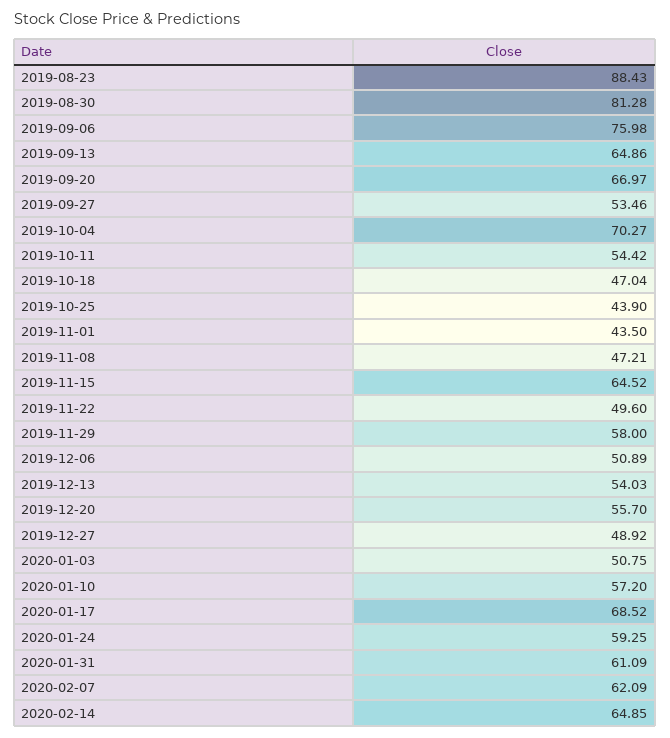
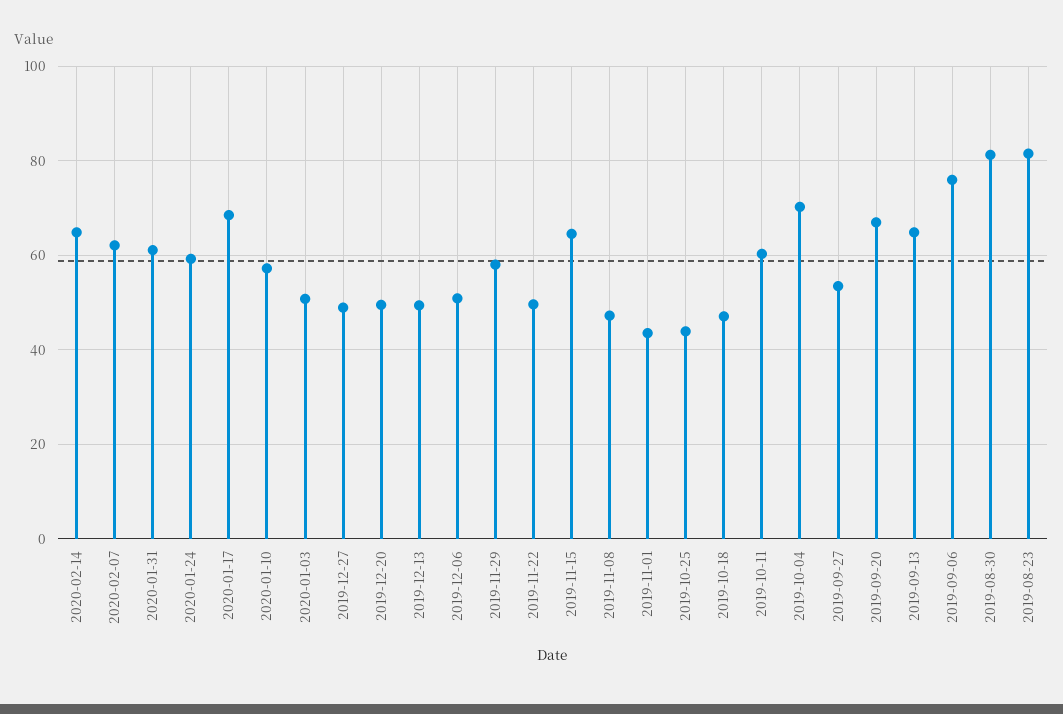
2019-08-23: 88.43 -> 82
2019-10-11: 54.42 -> 60
2019-12-13: 54.03 -> 50
2019-12-20: 55.7 -> 50

